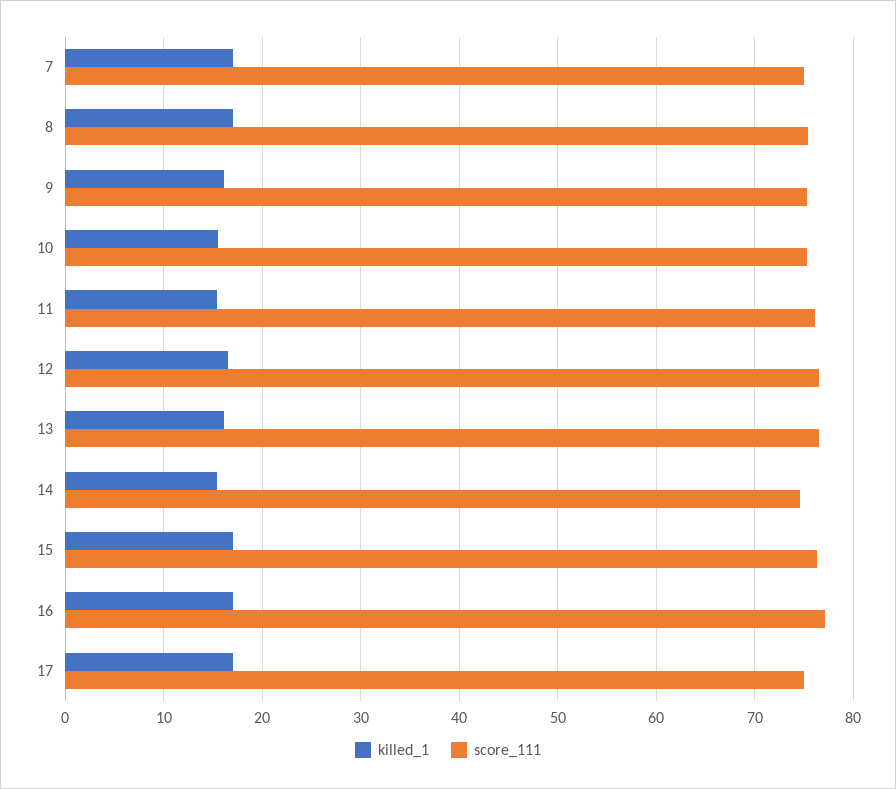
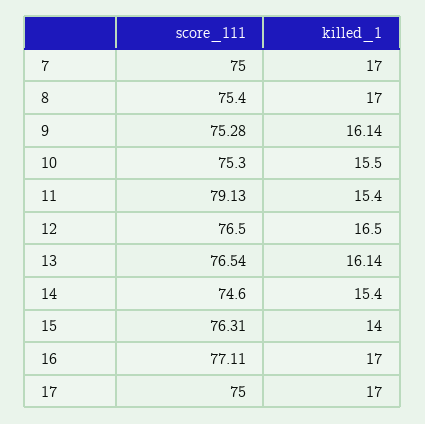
score_111, 11: 76 -> 79.13
killed_1, 15: 17 -> 14

